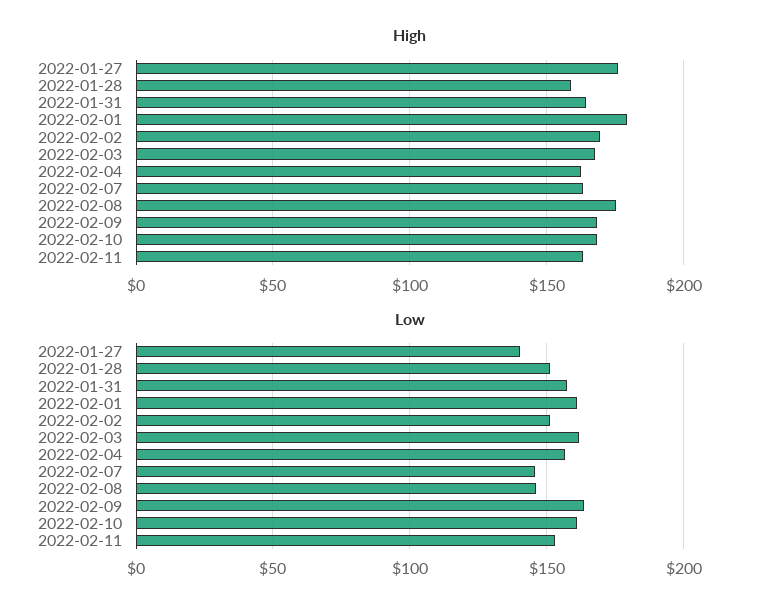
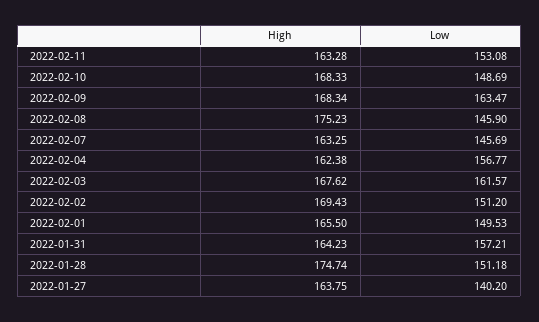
High, 2022-01-27: 175 -> 163.75
High, 2022-01-28: 160 -> 174.74
High, 2022-02-01: 180 -> 165.5
Low, 2022-02-01: 160 -> 149.53
Low, 2022-02-10: 160 -> 148.69

